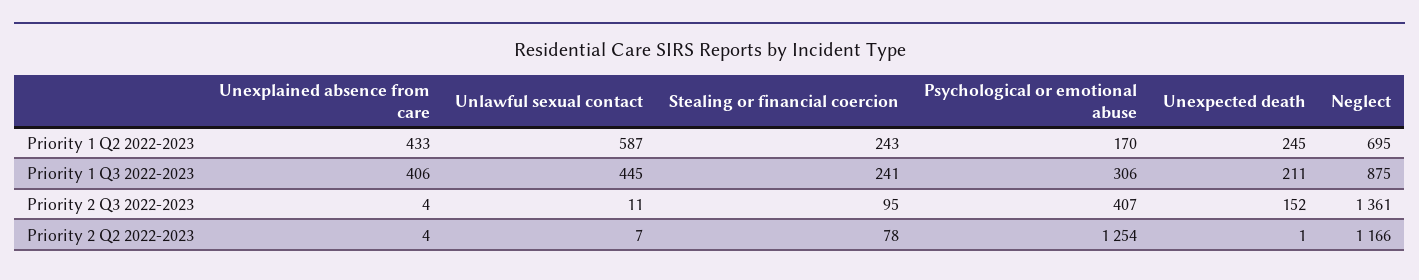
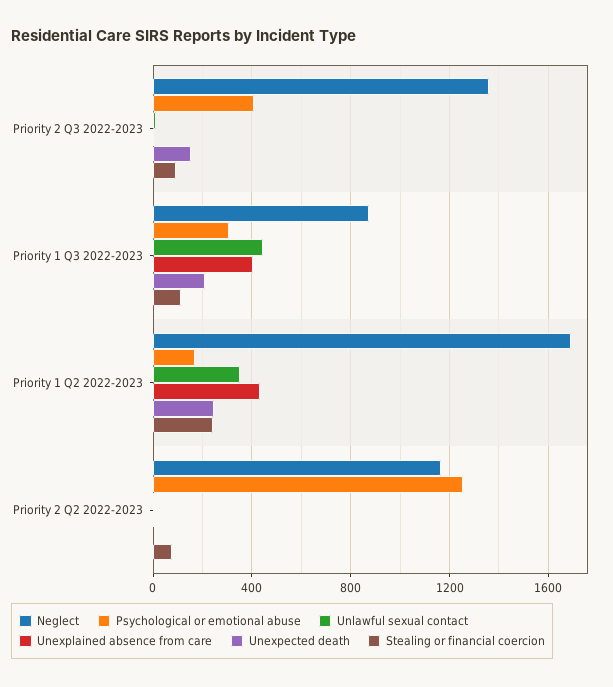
Unlawful sexual contact, Priority 1 Q2 2022-2023: 587 -> 350
Neglect, Priority 1 Q2 2022-2023: 695 -> 1700
Stealing or financial coercion, Priority 1 Q3 2022-2023: 241 -> 100

